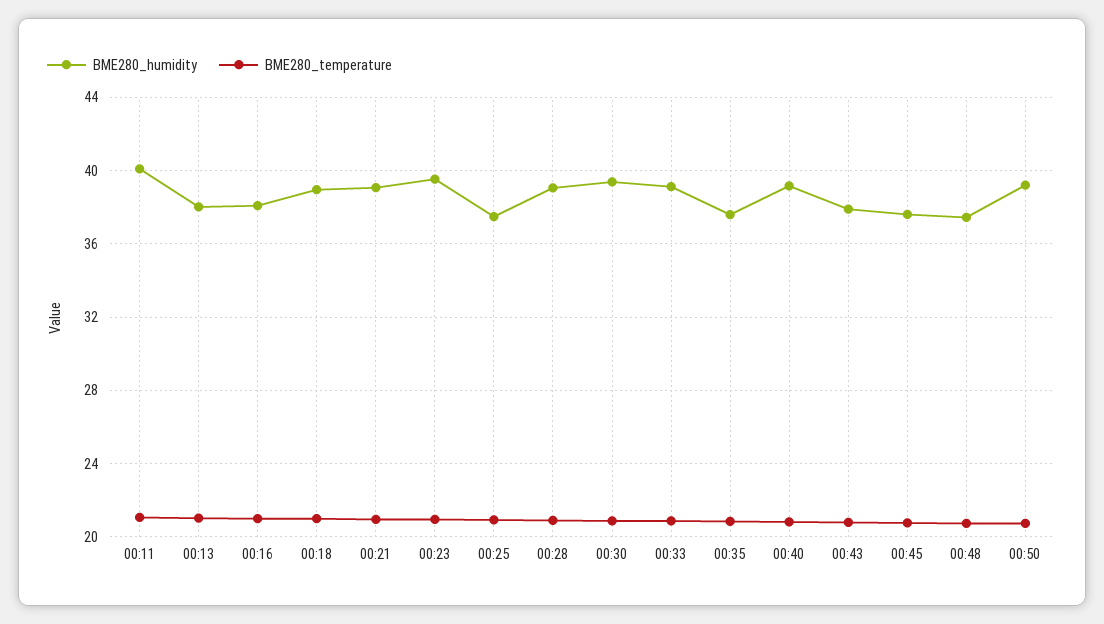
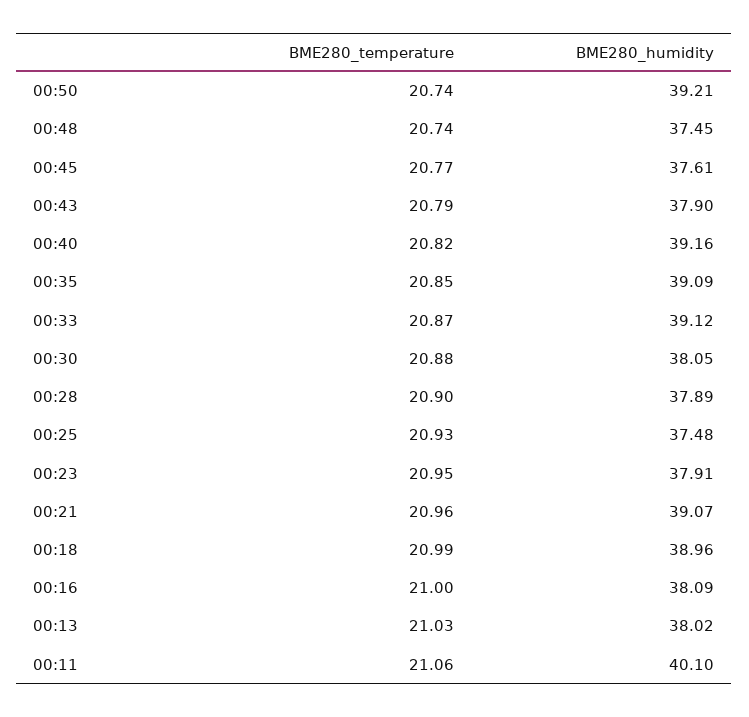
BME280_humidity, 00:23: 39.5 -> 37.91
BME280_humidity, 00:28: 39 -> 37.89
BME280_humidity, 00:30: 39.5 -> 38.05
BME280_humidity, 00:35: 37.5 -> 39.09

